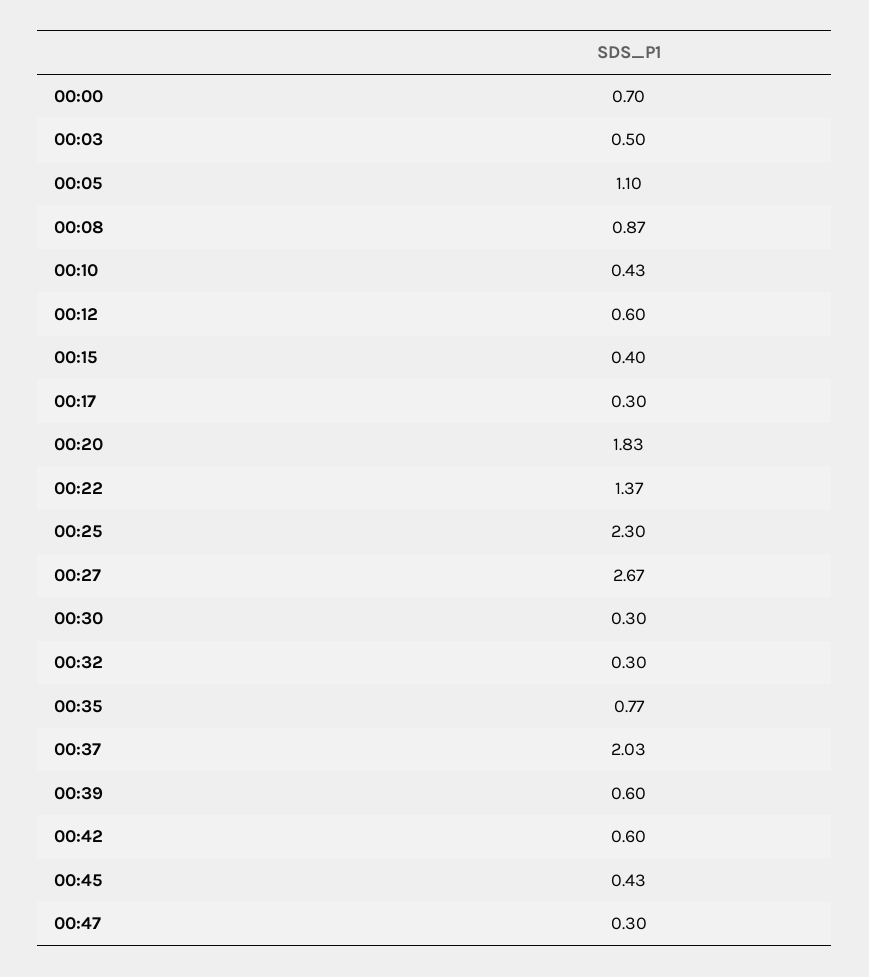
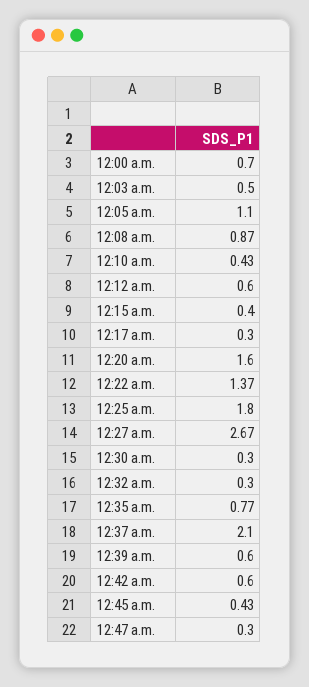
00:20: 1.83 -> 1.6
00:25: 2.3 -> 1.8
00:37: 2.03 -> 2.1

